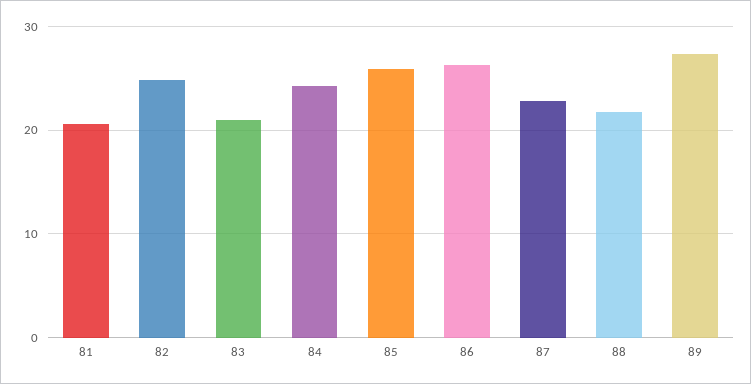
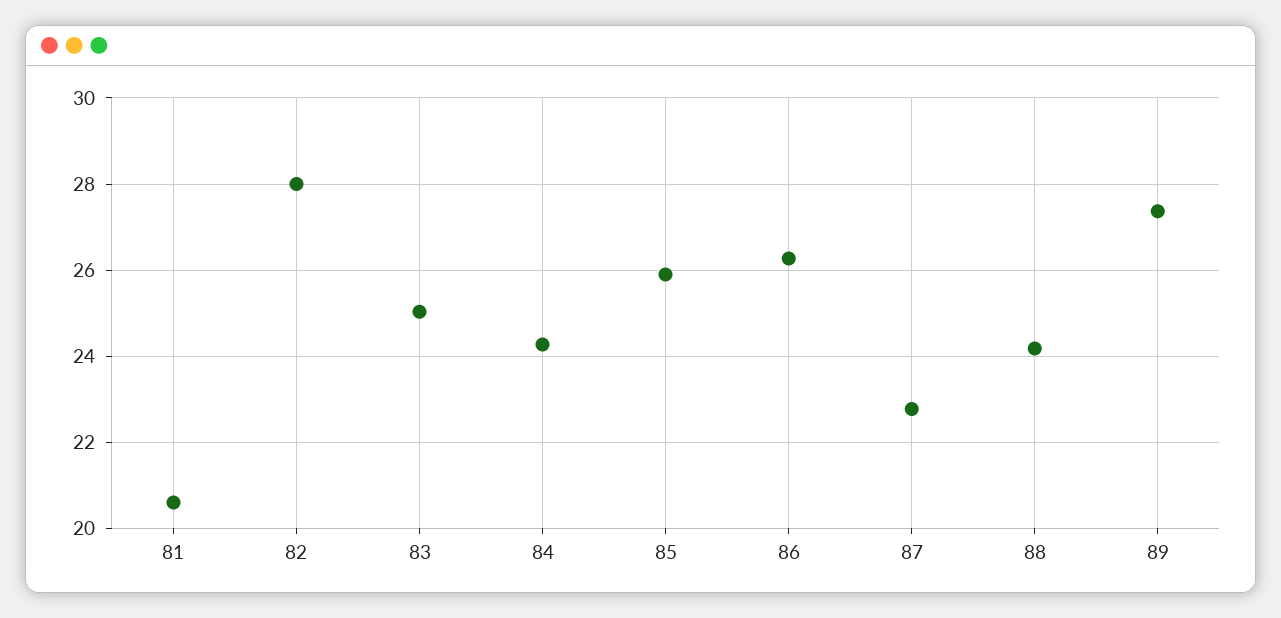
82: 25 -> 28
83: 21 -> 25
88: 22 -> 24.2

